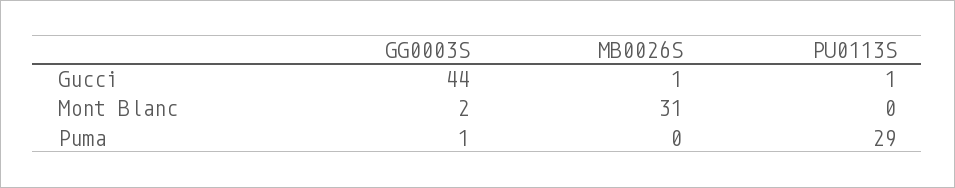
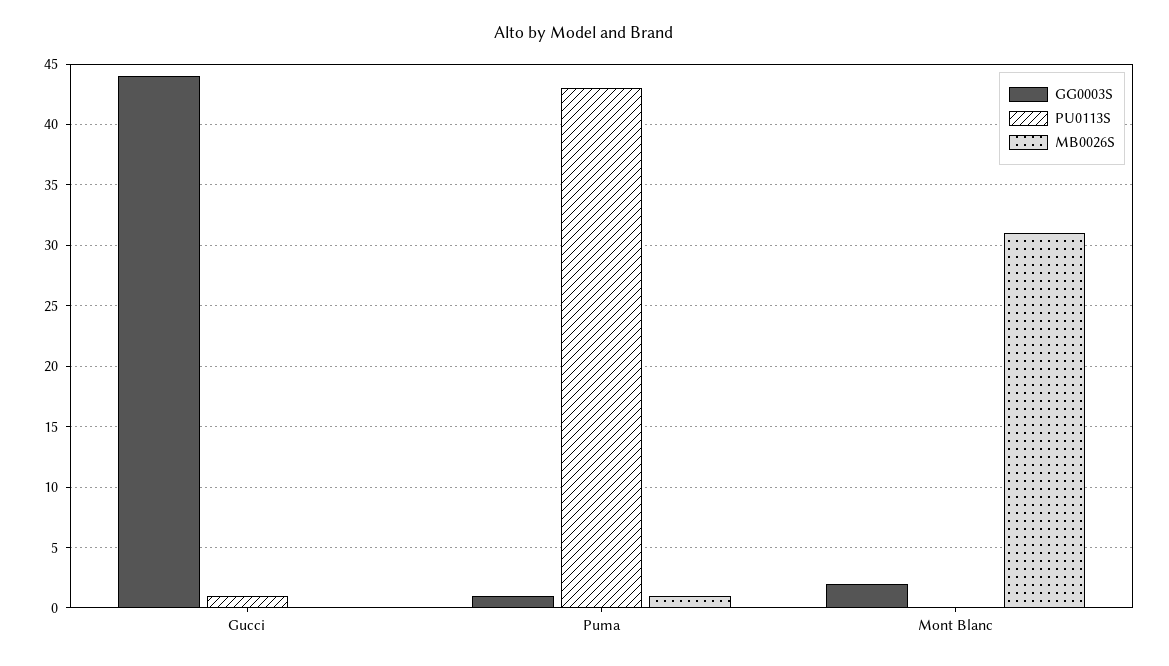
MB0026S, Gucci: 1 -> 0
MB0026S, Puma: 0 -> 1
PU0113S, Puma: 29 -> 43

